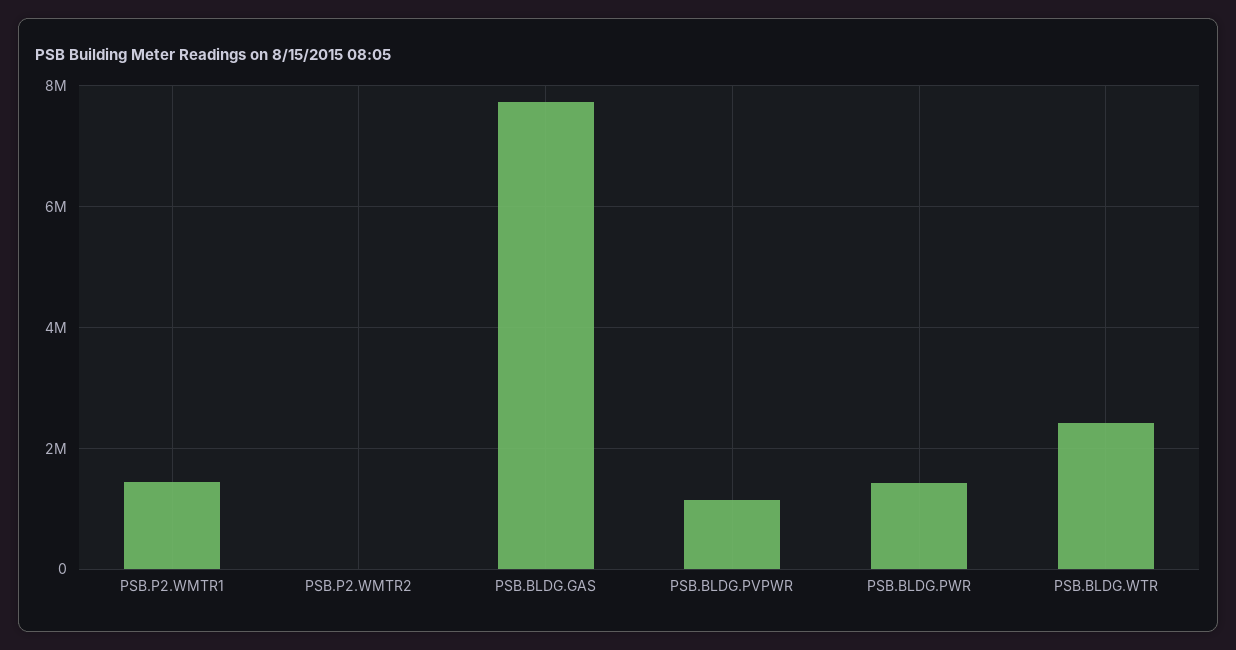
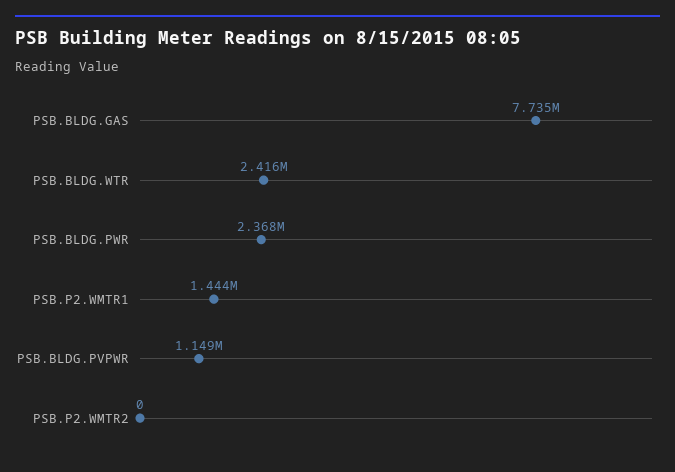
PSB.BLDG.PWR: 1400000 -> 2368000

